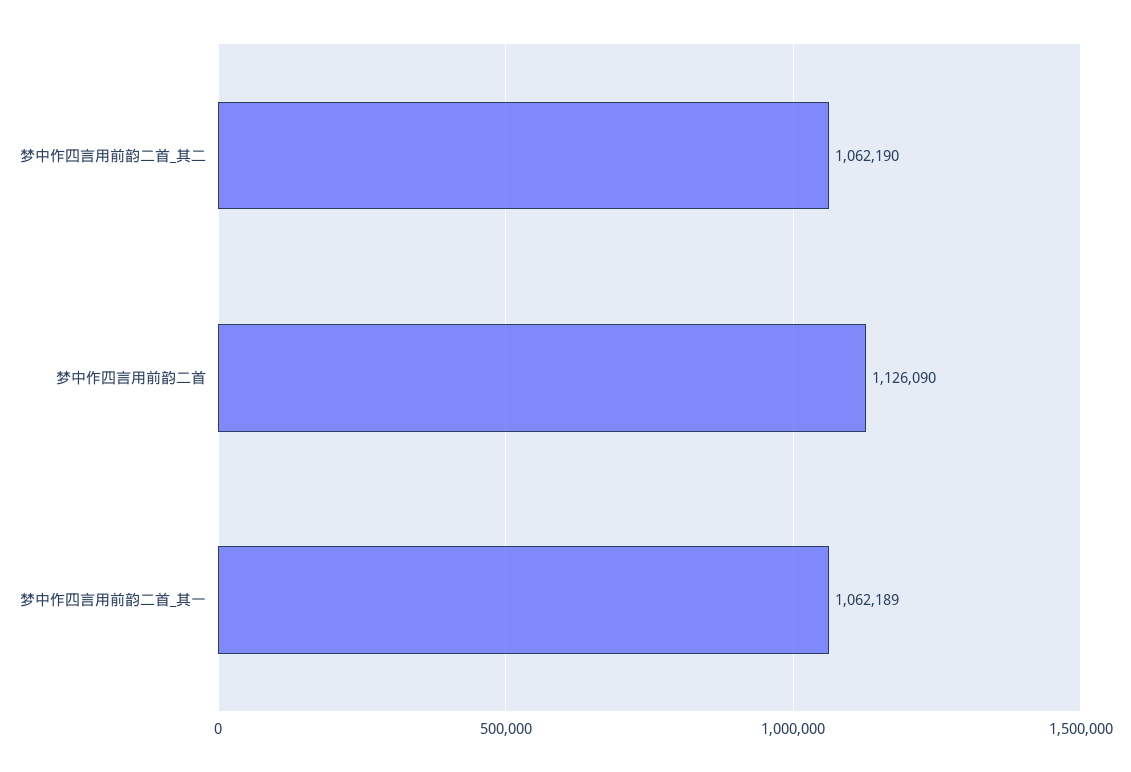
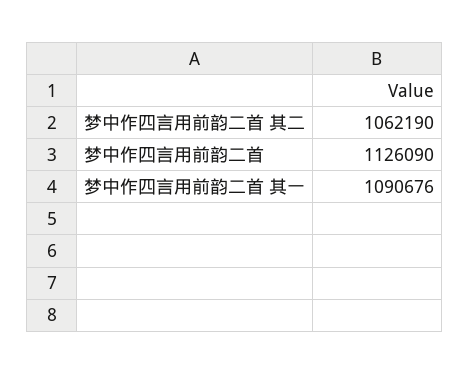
梦中作四言用前韵二首_其一: 1062189 -> 1090676

